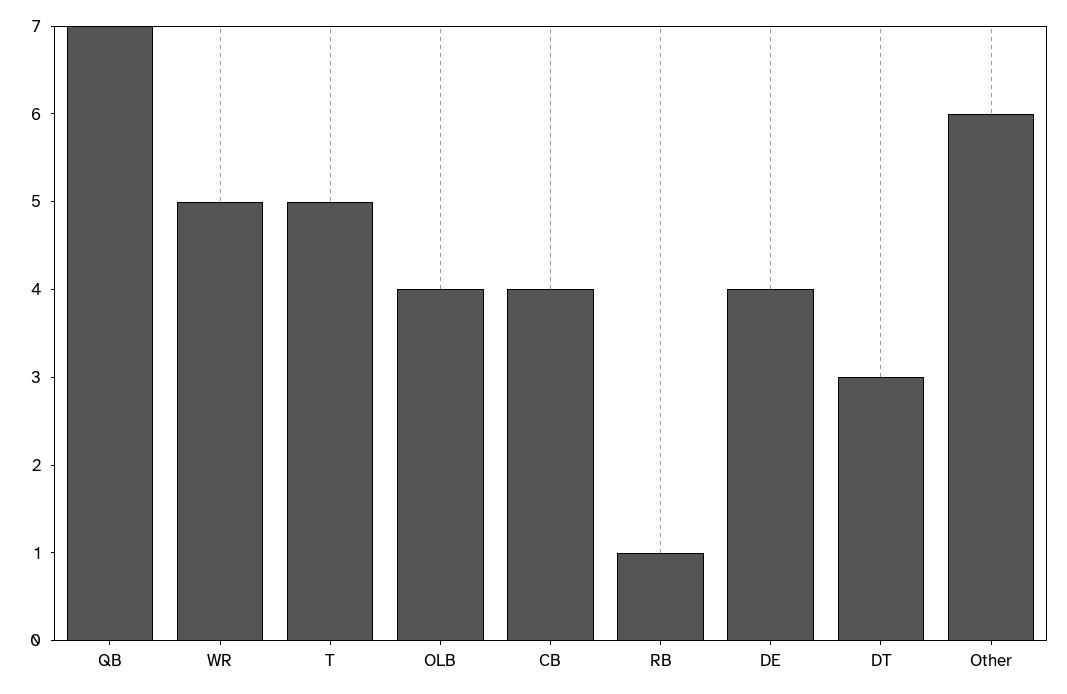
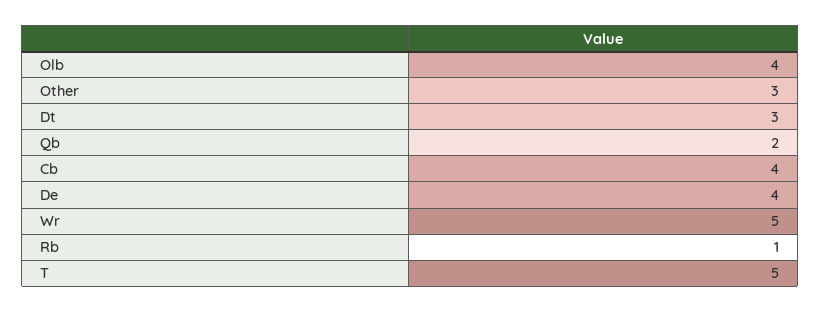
QB: 7 -> 2
Other: 6 -> 3

